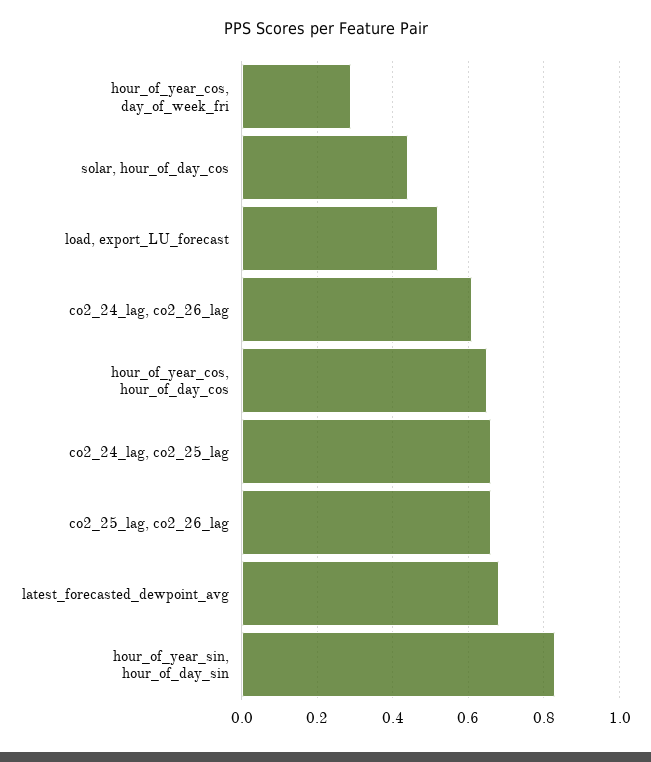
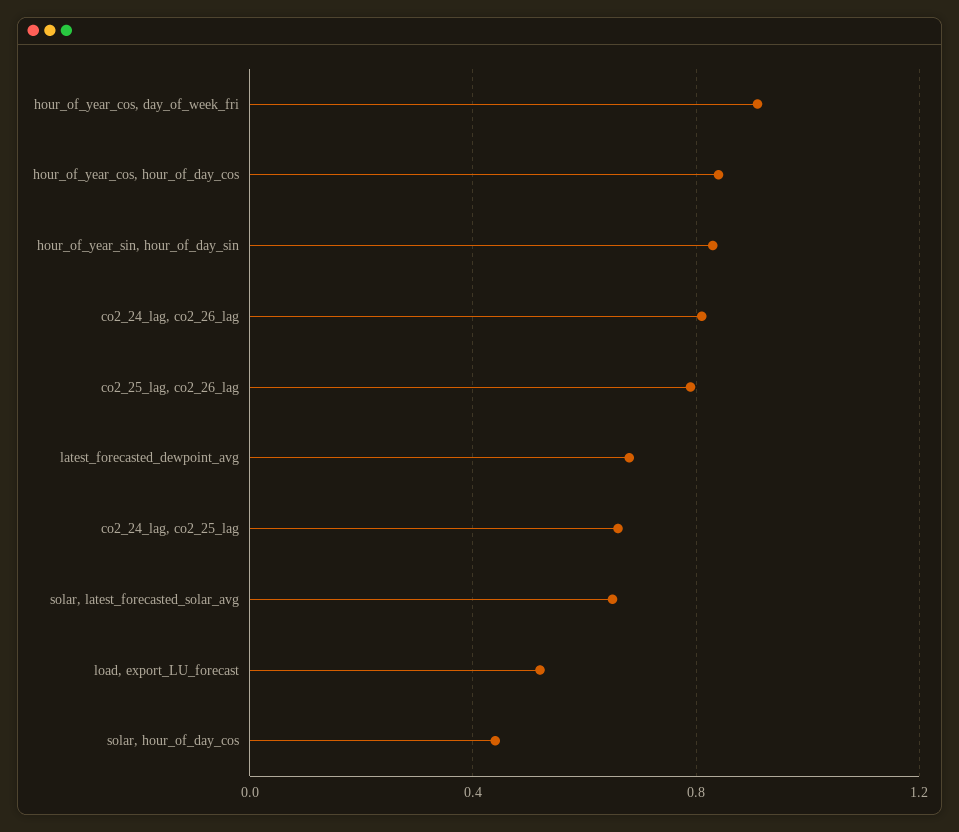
hour_of_year_cos, day_of_week_fri: 0.3 -> 0.9
co2_24_lag, co2_26_lag: 0.6 -> 0.8
hour_of_year_cos, hour_of_day_cos: 0.65 -> 0.85
co2_25_lag, co2_26_lag: 0.65 -> 0.8
solar, latest_forecasted_solar_avg: none -> 0.65

